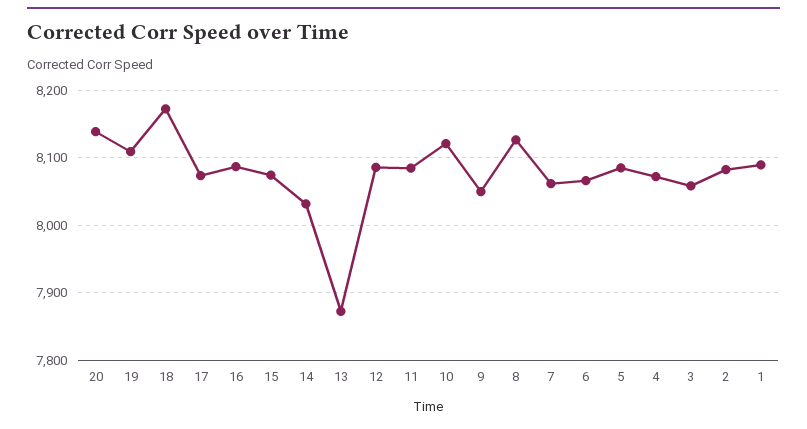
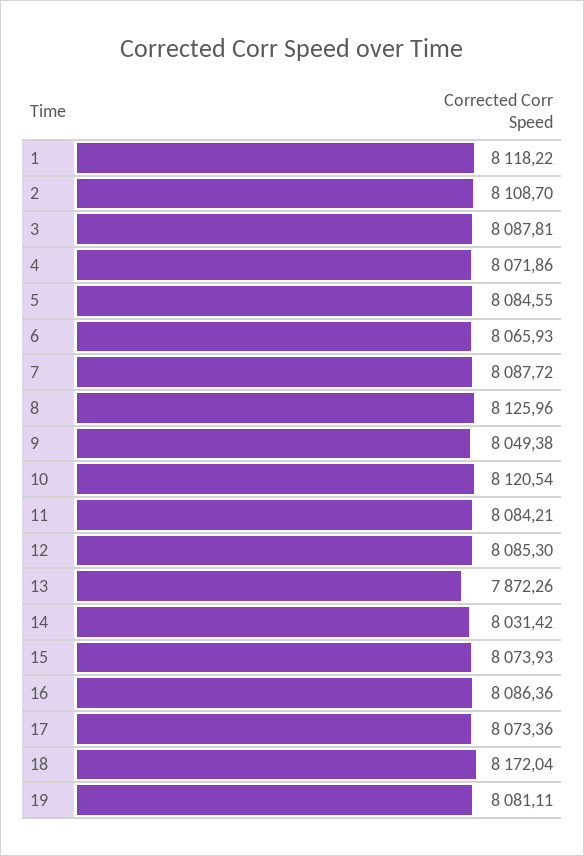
20: 8140 -> none
19: 8110 -> 8081.11
7: 8060 -> 8087.72
3: 8060 -> 8087.81
2: 8080 -> 8108.7
1: 8090 -> 8118.22

